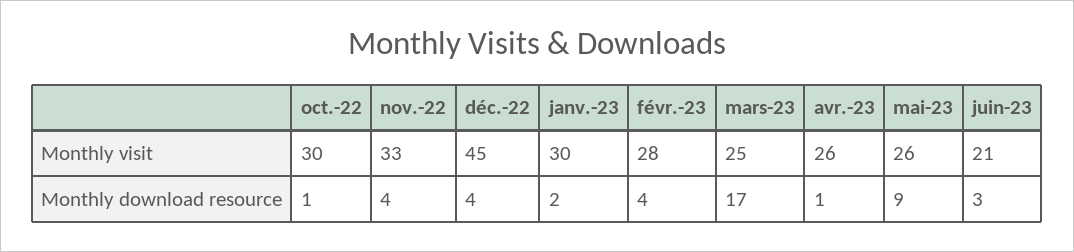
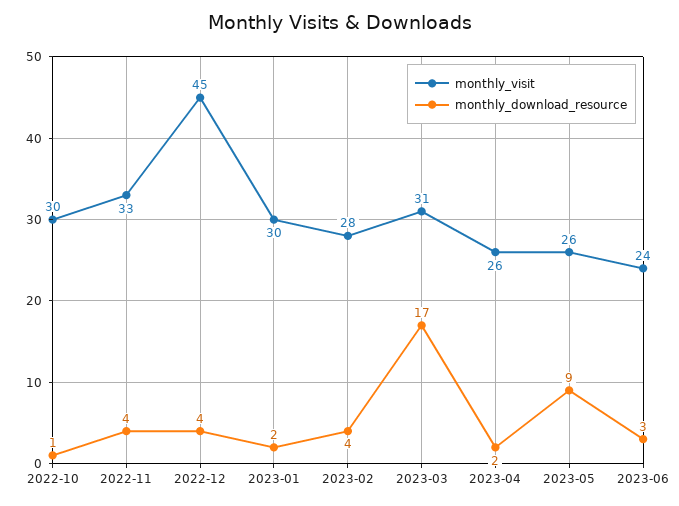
Monthly visit, mars-23: 25 -> 31
Monthly visit, juin-23: 21 -> 24
Monthly download resource, avr.-23: 1 -> 2

